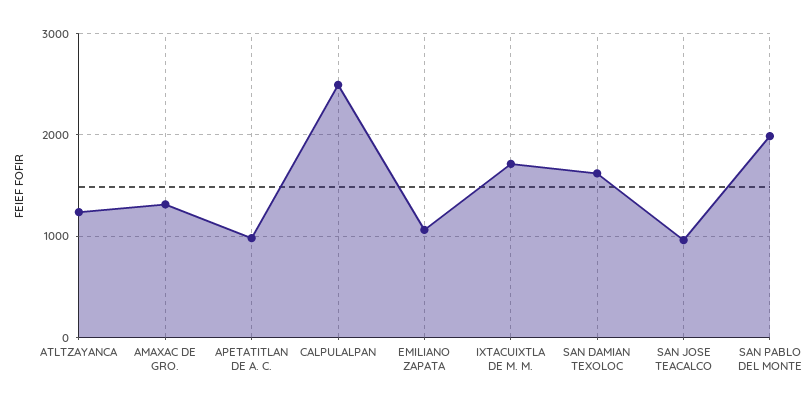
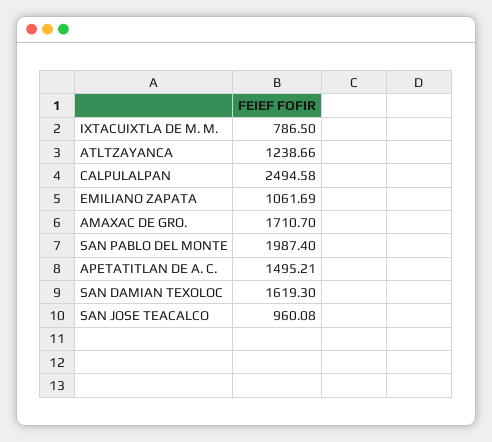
AMAXAC DE GRO.: 1300 -> 1710.7
APETATITLAN DE A. C.: 1000 -> 1495.21
IXTACUIXTLA DE M. M.: 1700 -> 786.5

